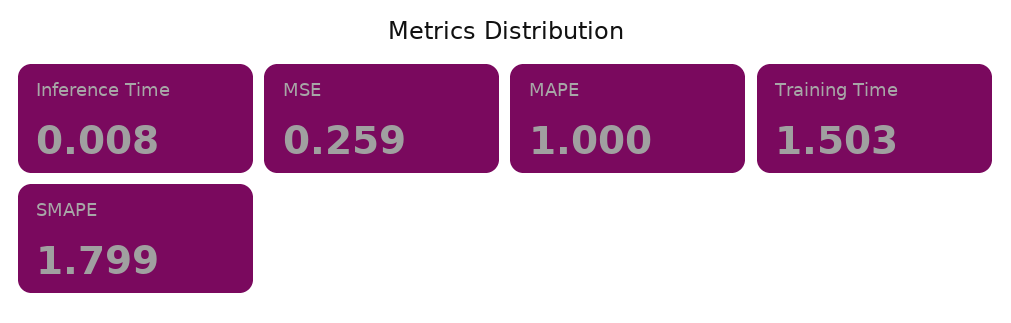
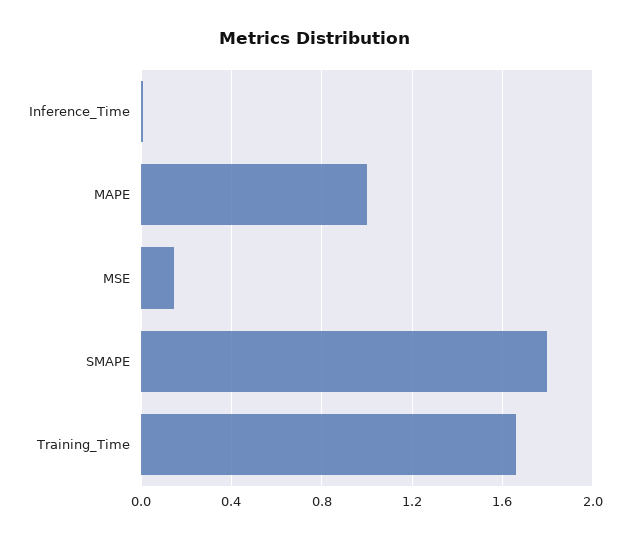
MSE: 0.259 -> 0.15
Training Time: 1.503 -> 1.65

